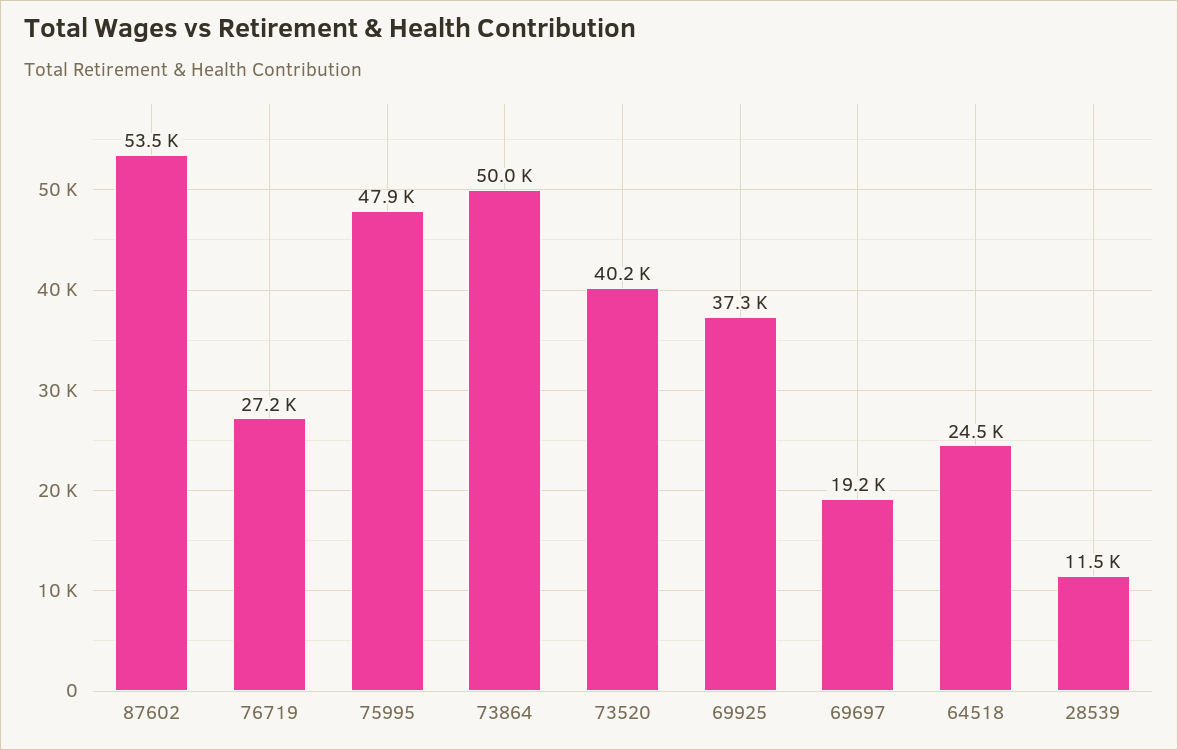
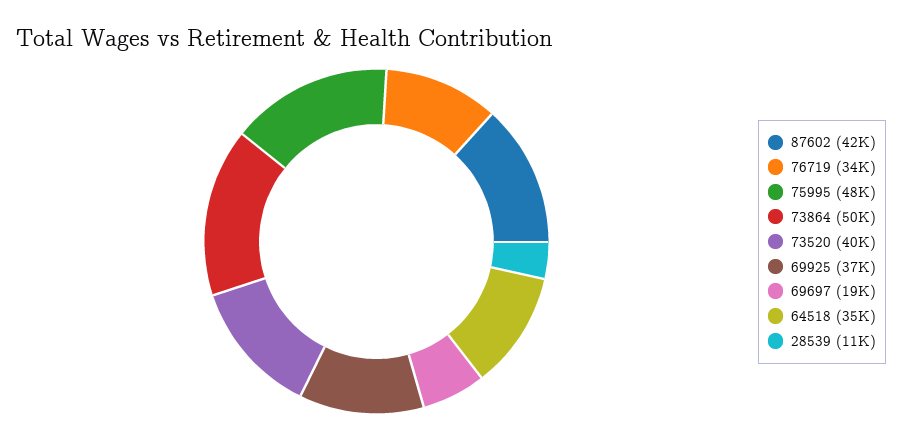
87602: 53500 -> 42000
76719: 27200 -> 34000
64518: 24500 -> 35000

